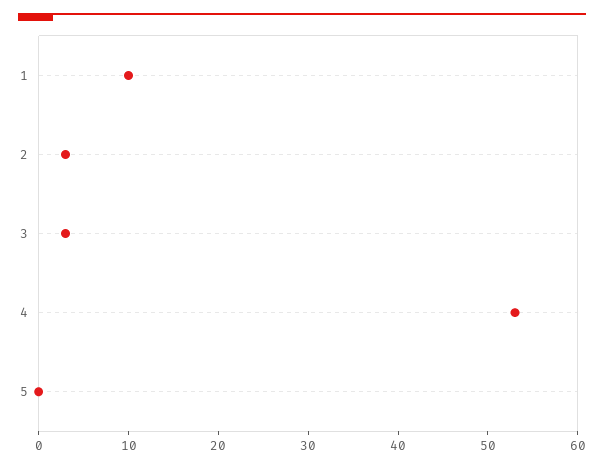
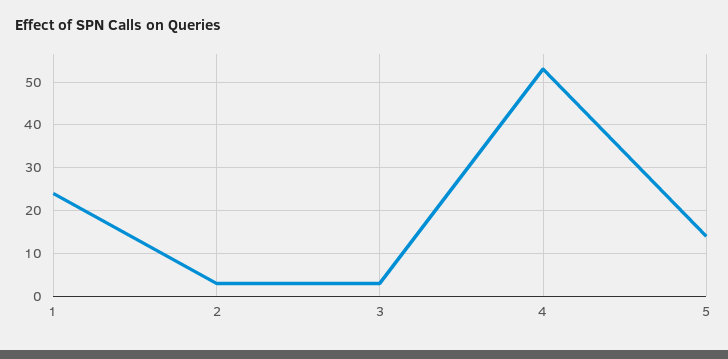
1: 10 -> 25
5: 0 -> 15

